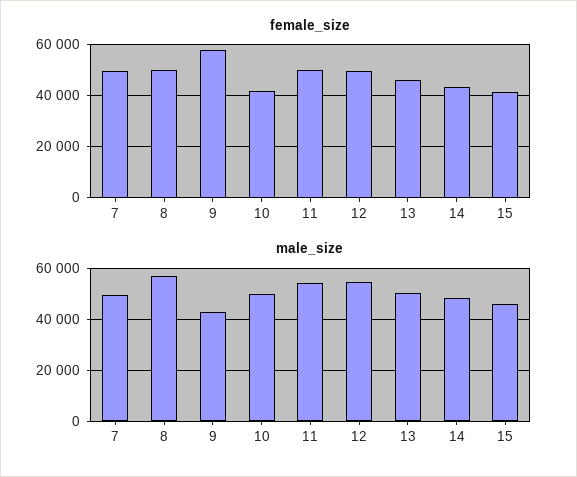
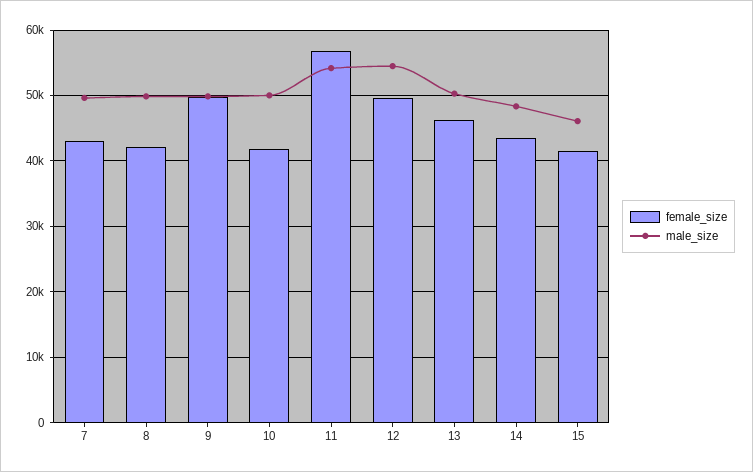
female_size, 7: 50000 -> 43000
female_size, 8: 50000 -> 42000
female_size, 9: 57500 -> 50000
female_size, 11: 50000 -> 57000
male_size, 8: 57500 -> 50000
male_size, 9: 42500 -> 50000

